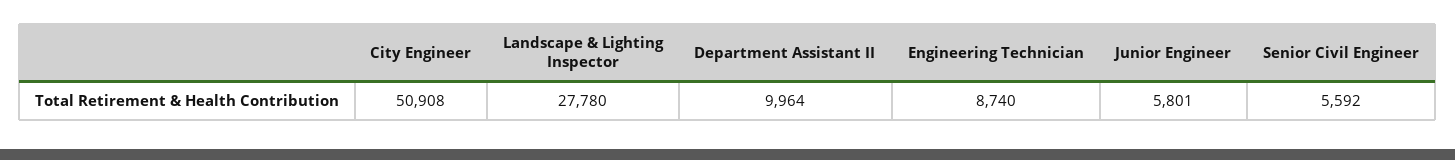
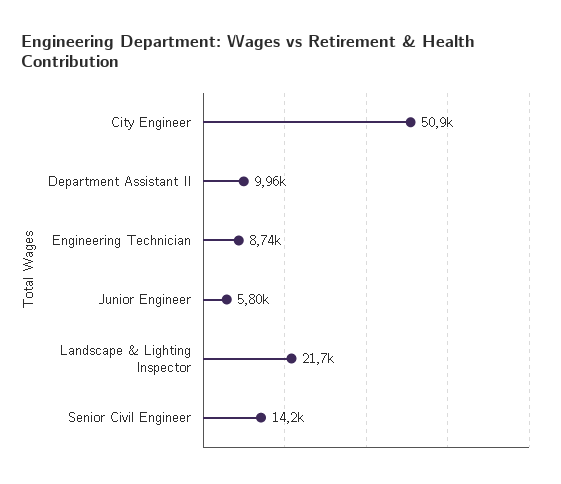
Landscape & Lighting Inspector: 27780 -> 21700
Senior Civil Engineer: 5592 -> 14200

